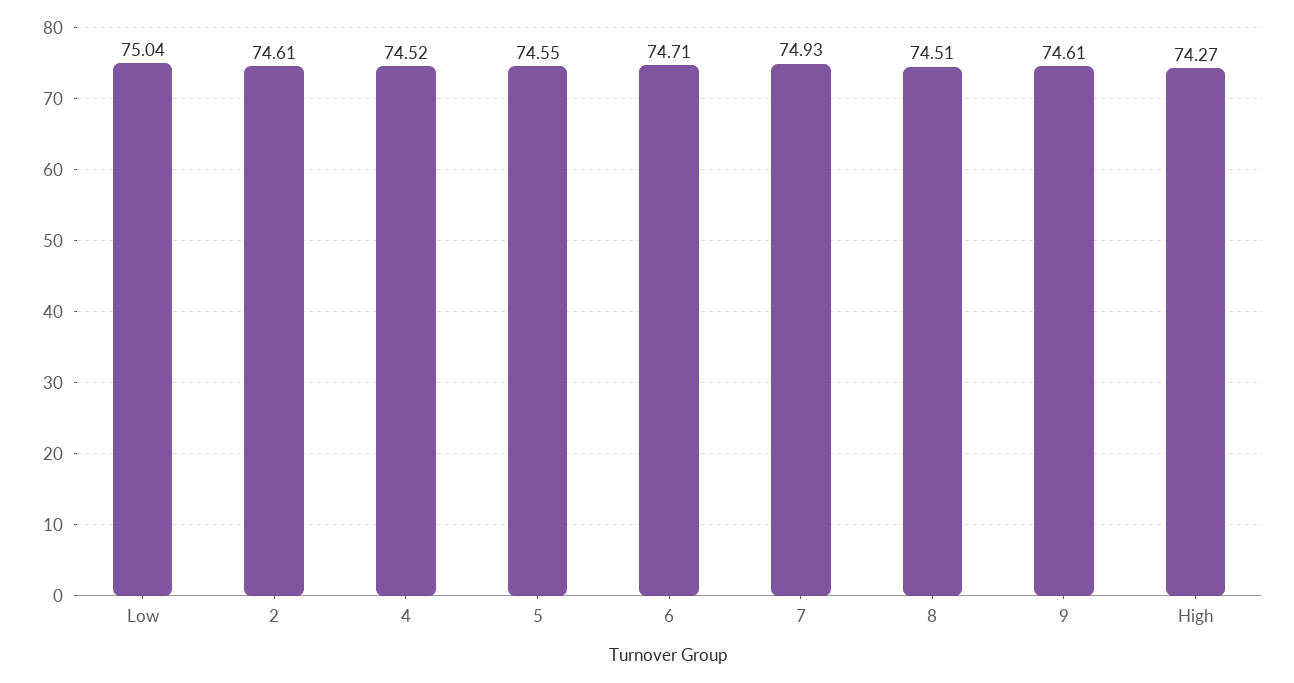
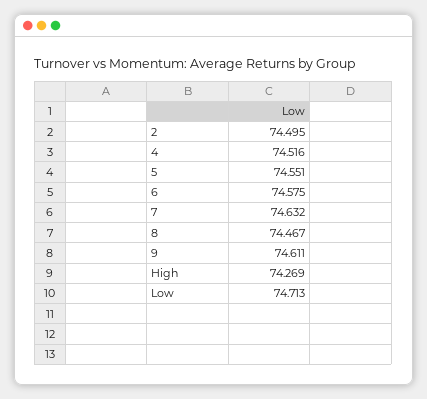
Low: 75.04 -> 74.713
2: 74.61 -> 74.495
6: 74.71 -> 74.575
7: 74.93 -> 74.632
8: 74.51 -> 74.467

